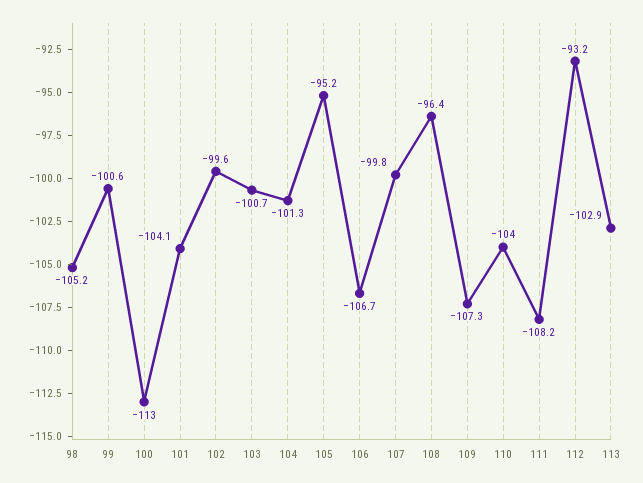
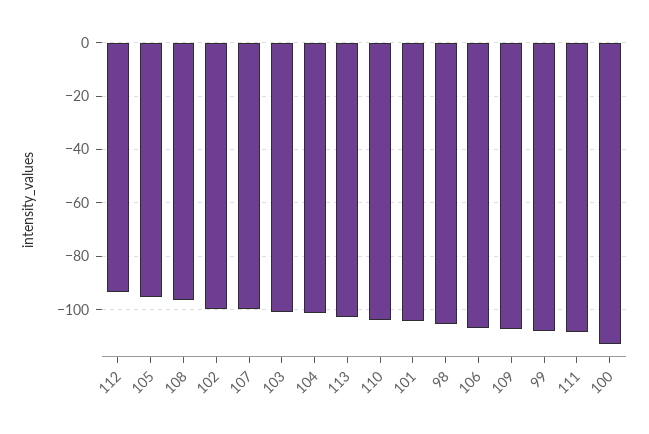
99: -100.6 -> -107.5

